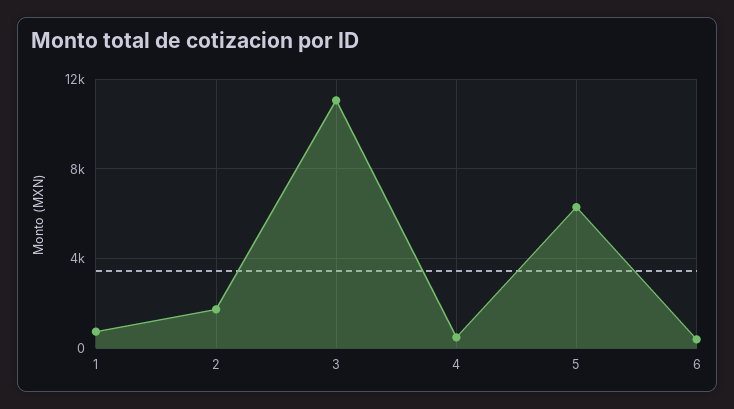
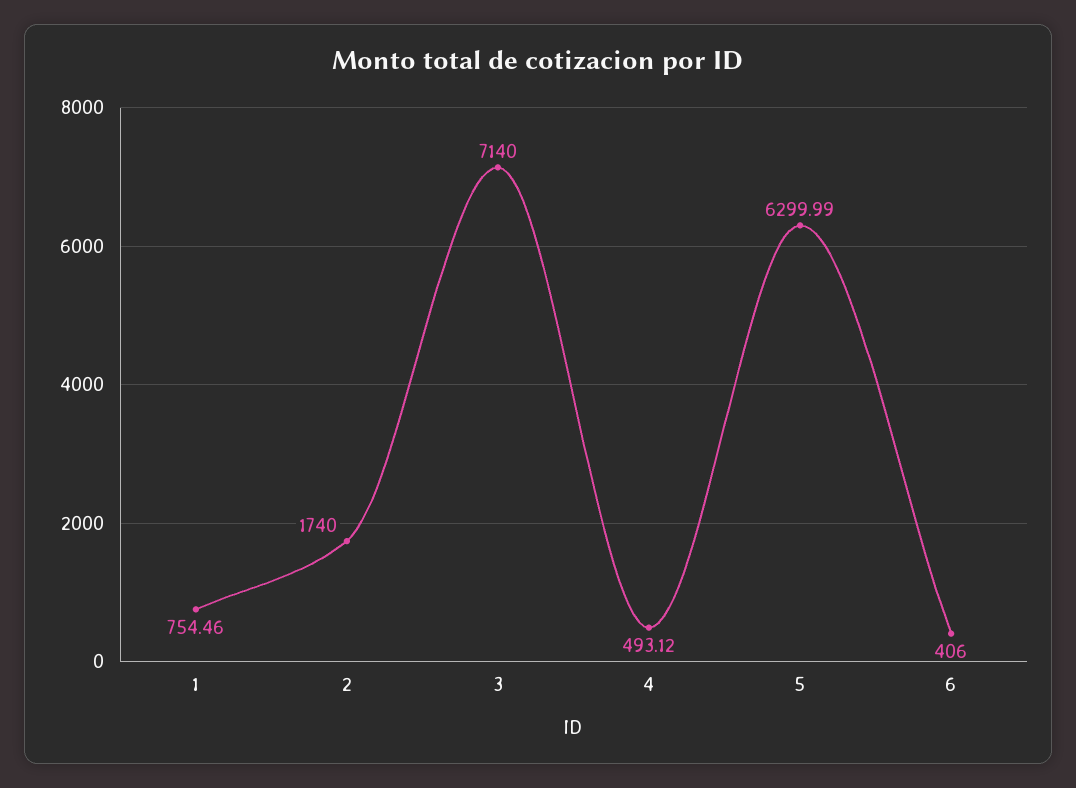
3: 11000 -> 7140

